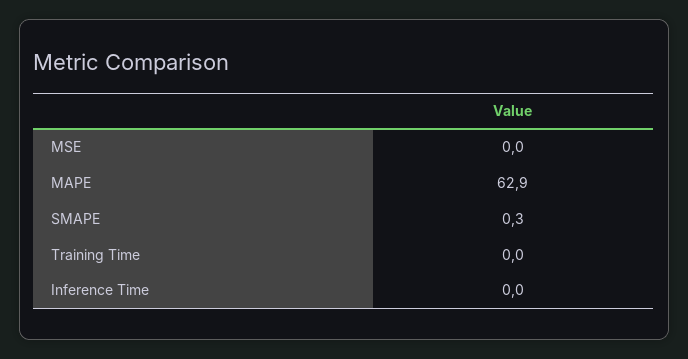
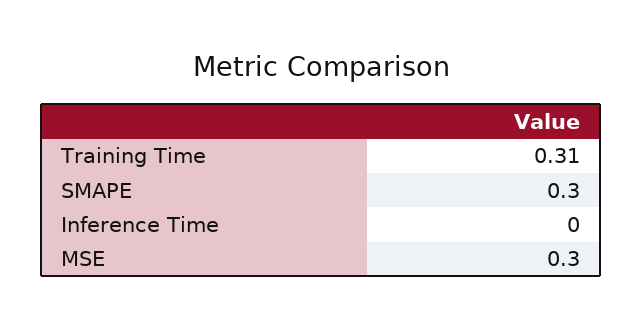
MSE: 0 -> 0.3
MAPE: 62.9 -> none
Training Time: 0 -> 0.31

